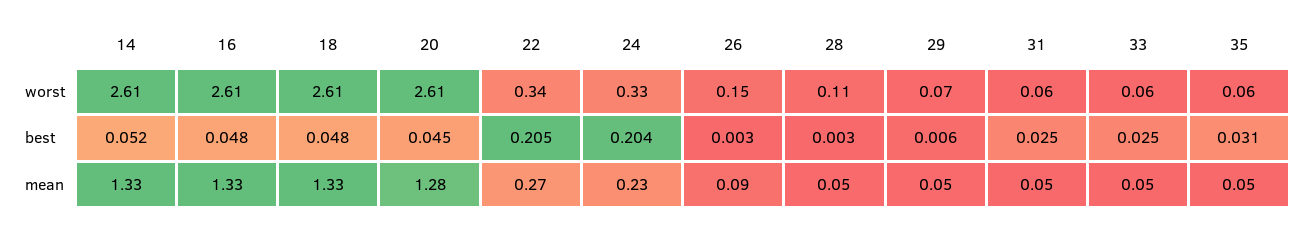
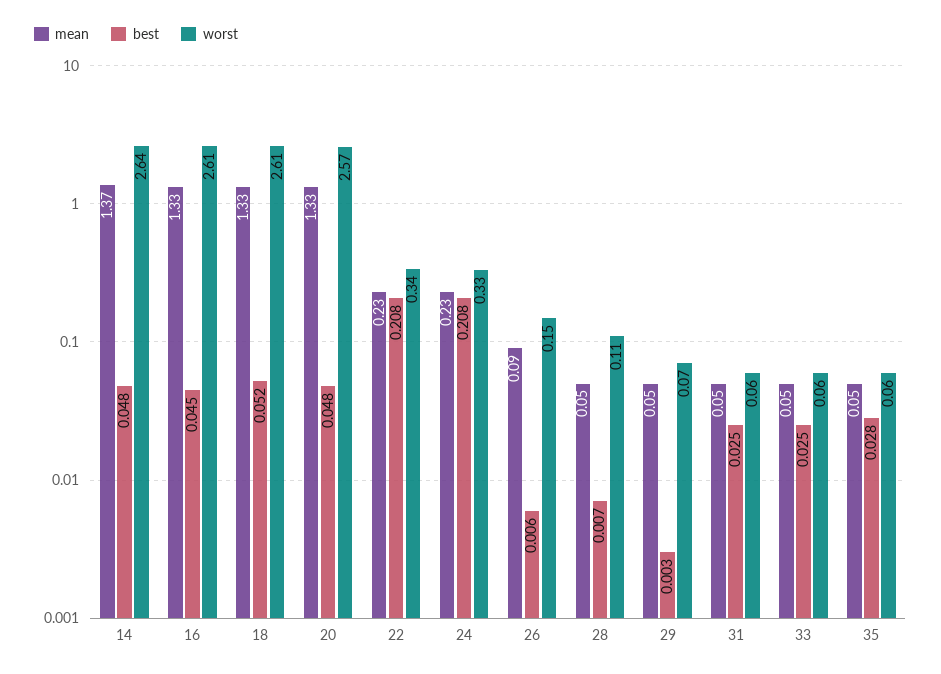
worst, 14: 2.61 -> 2.64
worst, 20: 2.61 -> 2.57
best, 14: 0.052 -> 0.048
best, 16: 0.048 -> 0.045
best, 18: 0.048 -> 0.052
best, 20: 0.045 -> 0.048
best, 22: 0.205 -> 0.208
best, 24: 0.204 -> 0.208
best, 26: 0.003 -> 0.006
best, 28: 0.003 -> 0.007
best, 29: 0.006 -> 0.003
best, 35: 0.031 -> 0.028
mean, 14: 1.33 -> 1.37
mean, 20: 1.28 -> 1.33
mean, 22: 0.27 -> 0.23

